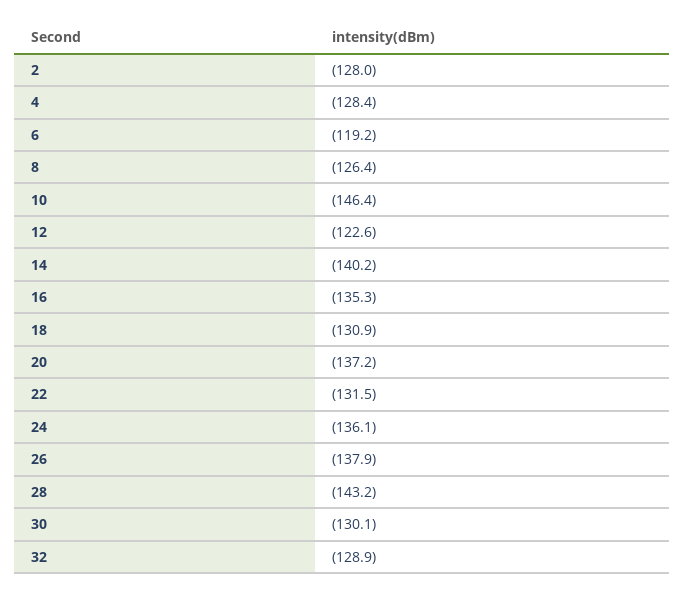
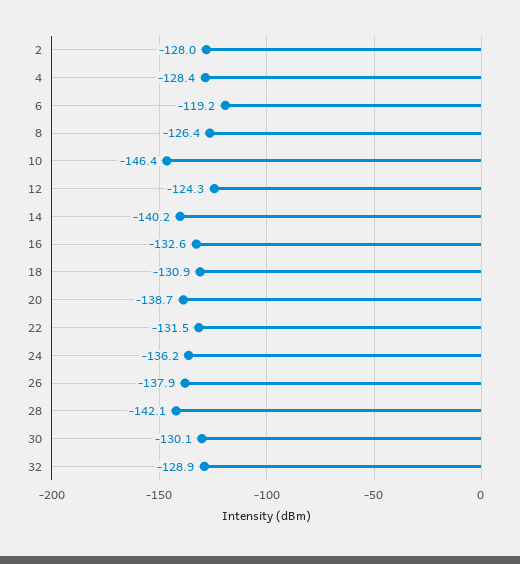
12: -122.6 -> -124.3
16: -135.3 -> -132.6
20: -137.2 -> -138.7
24: -136.1 -> -136.2
28: -143.2 -> -142.1

